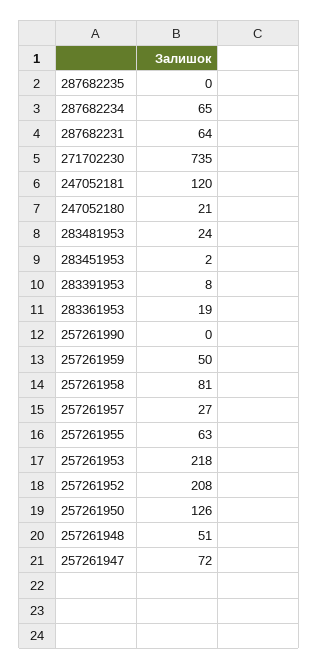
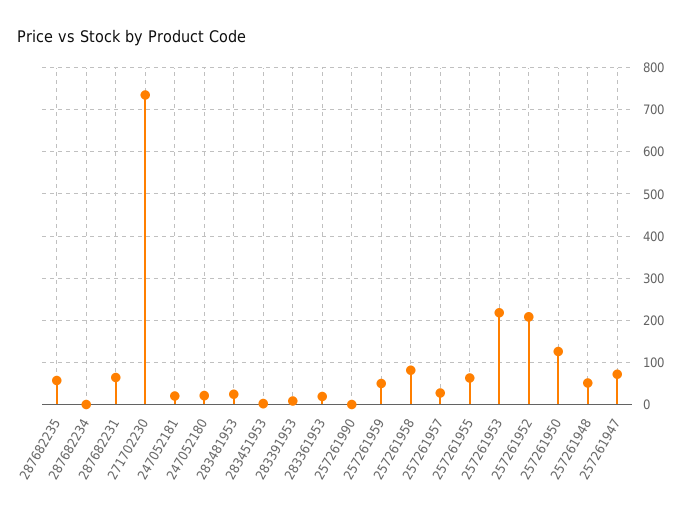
287682235: 0 -> 60
287682234: 65 -> 0
247052181: 120 -> 20

